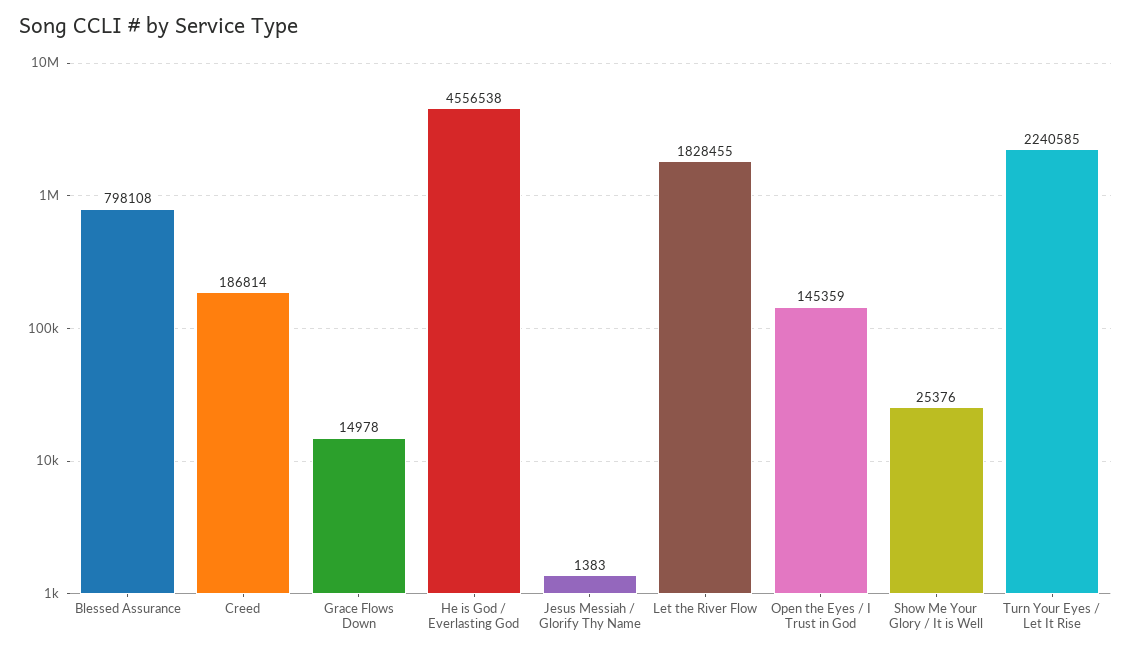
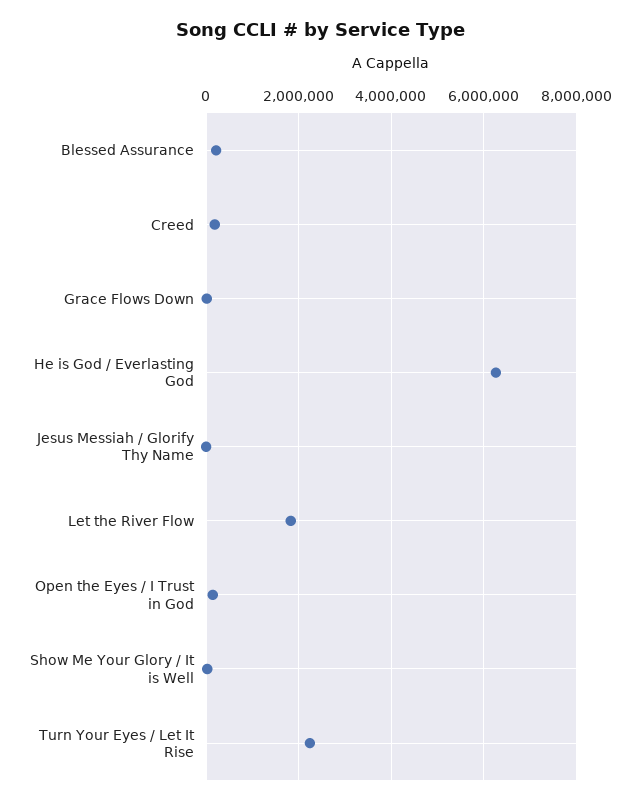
Blessed Assurance: 798108 -> 200000
He is God / Everlasting God: 4556538 -> 6200000

